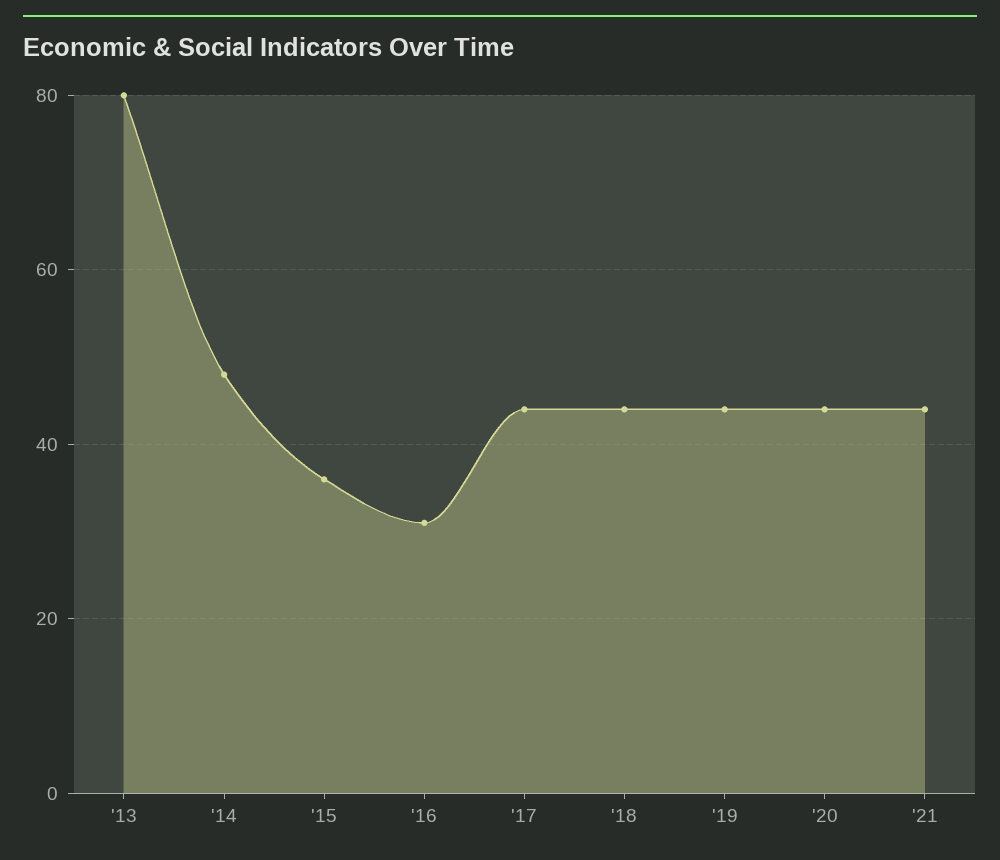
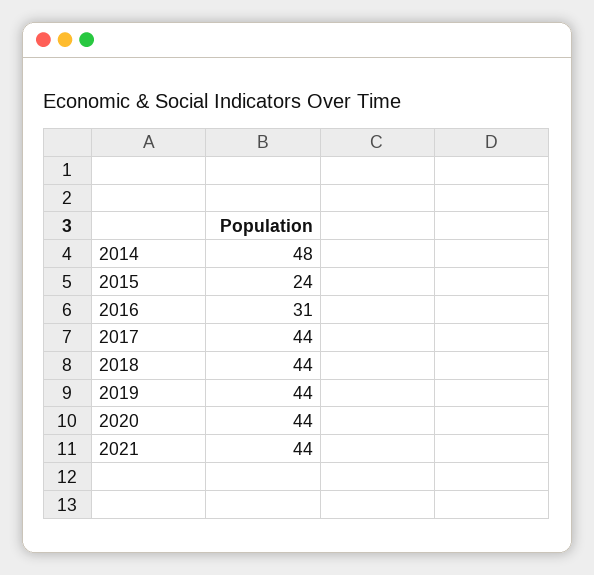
'13: 80 -> none
'15: 35 -> 24

